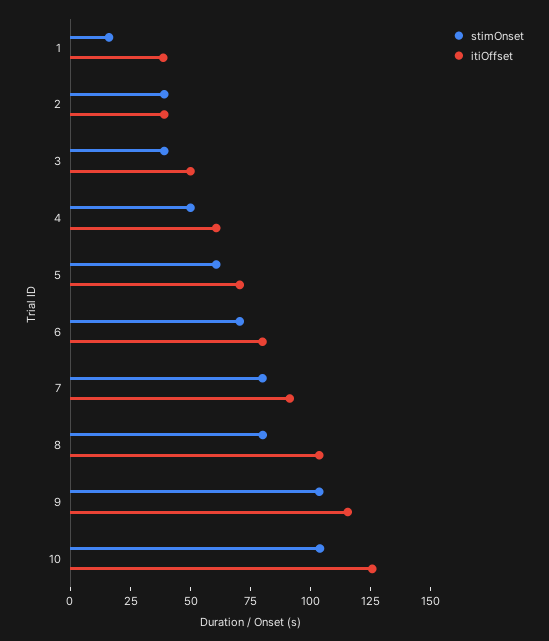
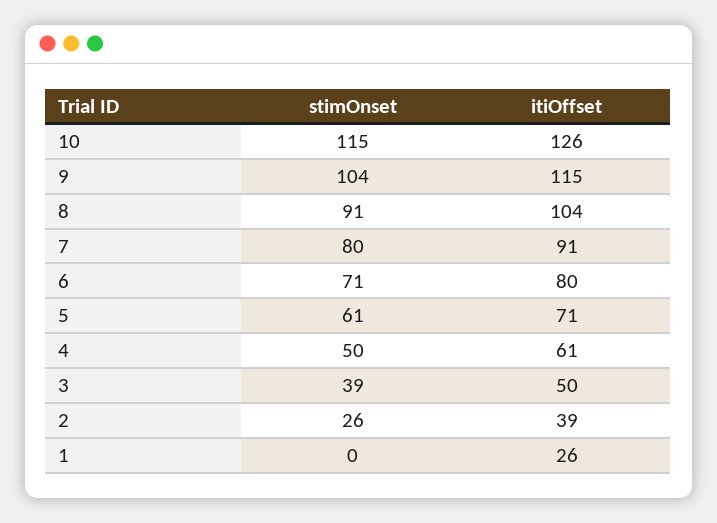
stimOnset, 1: 15 -> 0
itiOffset, 1: 40 -> 26
stimOnset, 2: 40 -> 26
stimOnset, 8: 80 -> 91
stimOnset, 10: 105 -> 115

